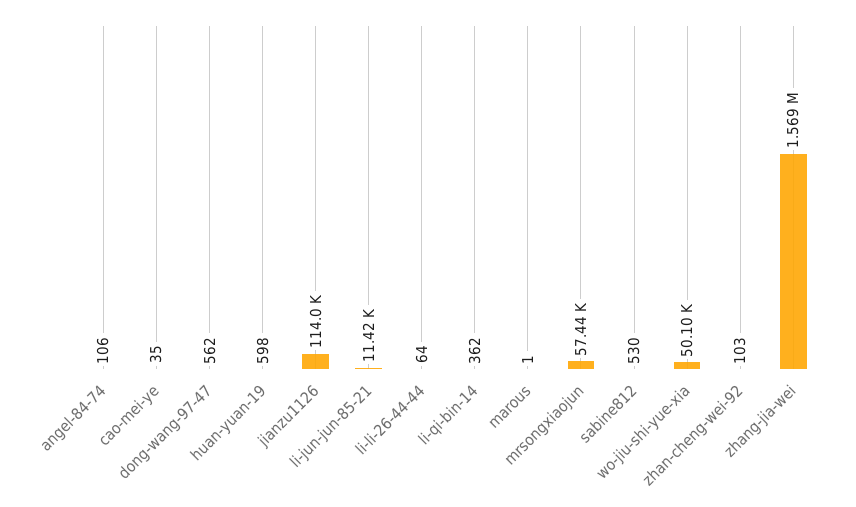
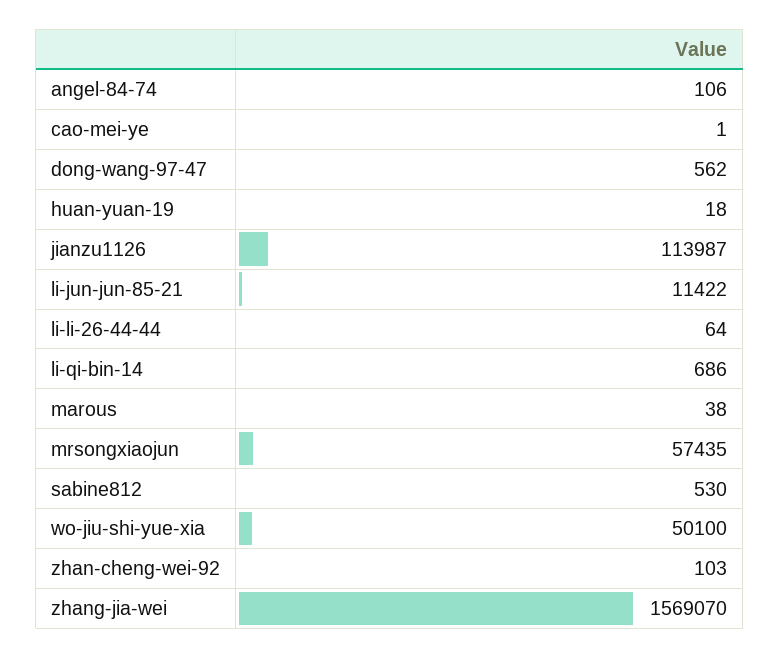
cao-mei-ye: 35 -> 1
huan-yuan-19: 598 -> 18
li-qi-bin-14: 362 -> 686
marous: 1 -> 38

